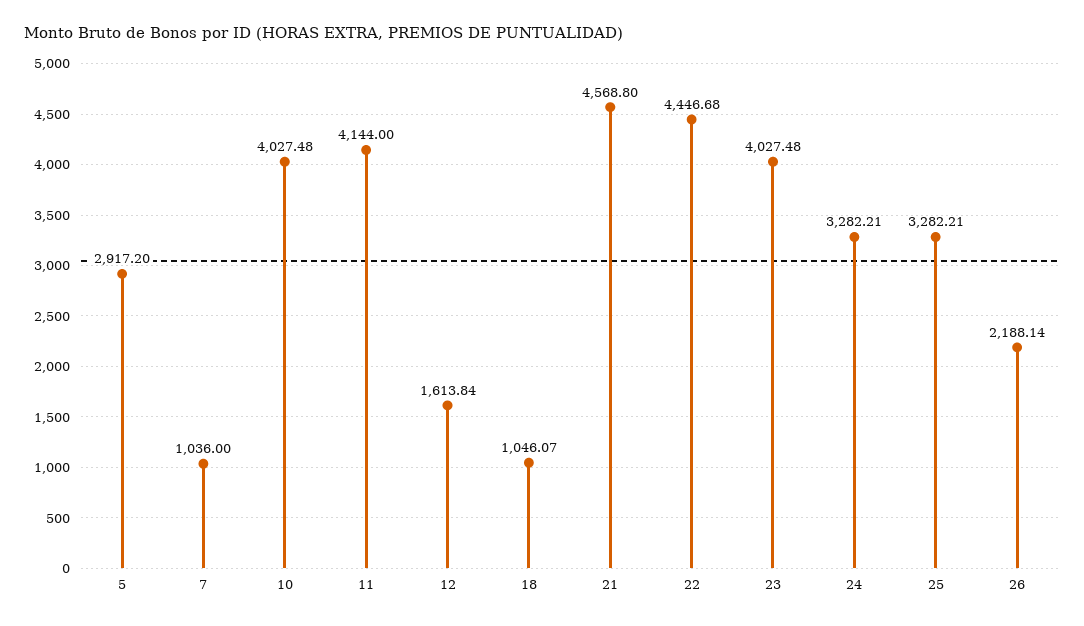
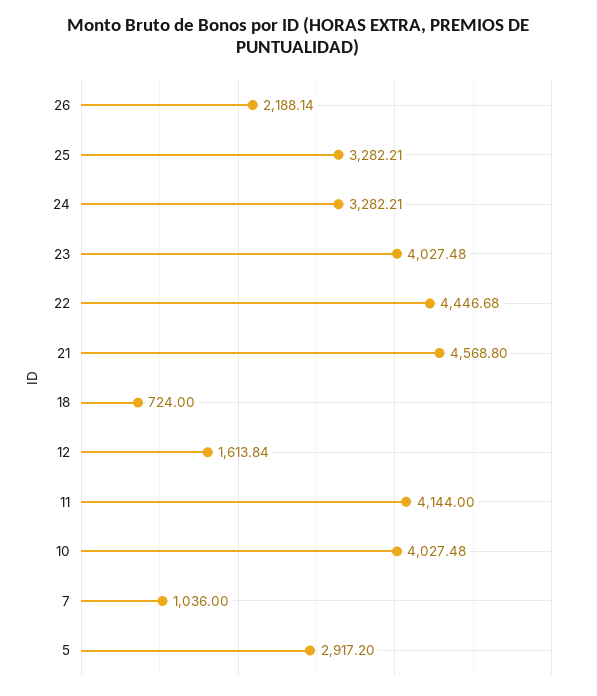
18: 1046.07 -> 724

